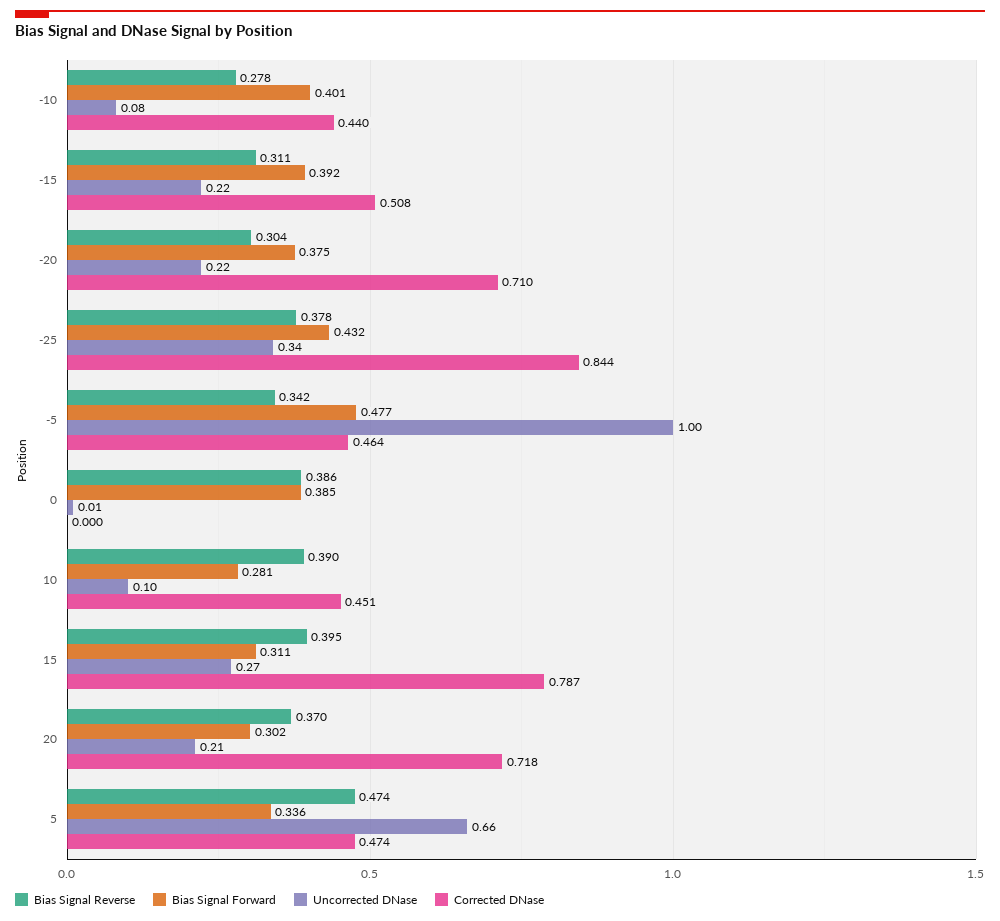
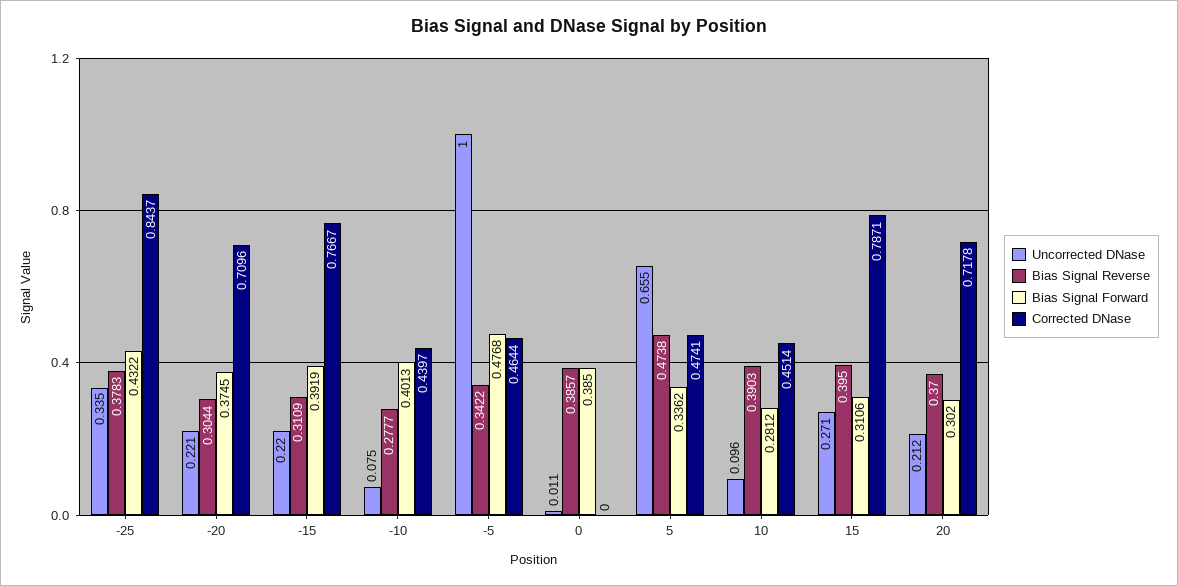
Corrected DNase, -15: 0.508 -> 0.7667

